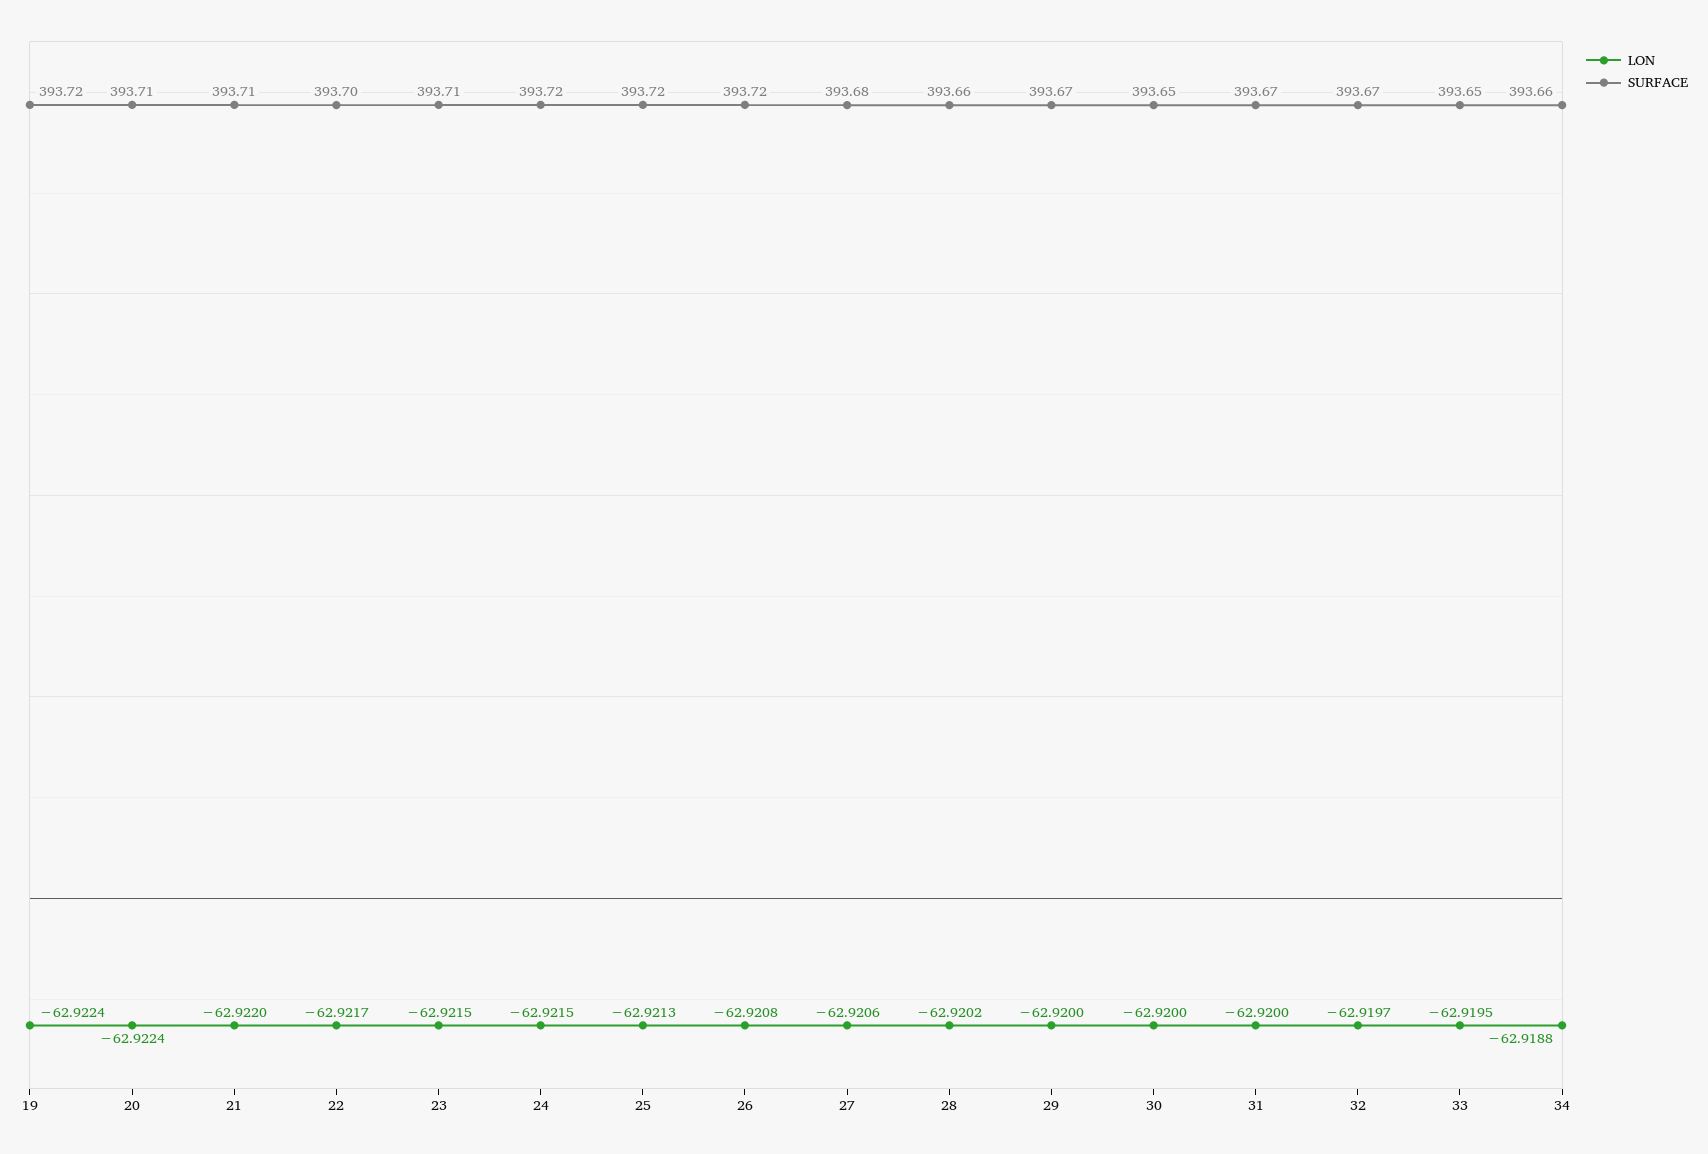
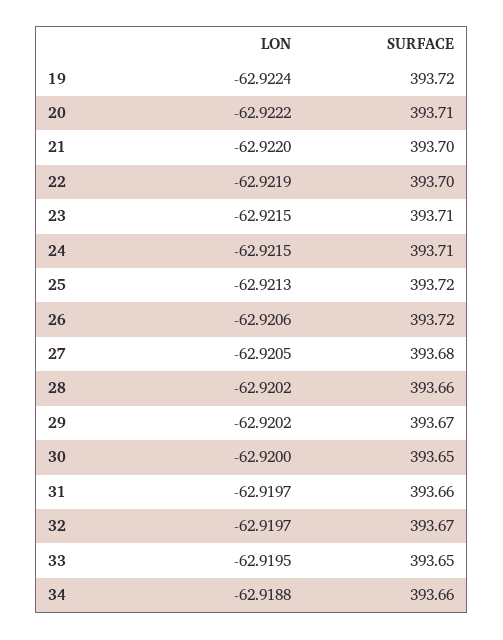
LON, 20: -62.9224 -> -62.9222
SURFACE, 21: 393.71 -> 393.7
LON, 22: -62.9217 -> -62.9219
SURFACE, 24: 393.72 -> 393.71
LON, 26: -62.9208 -> -62.9206
LON, 27: -62.9206 -> -62.9205
LON, 29: -62.92 -> -62.9202
LON, 31: -62.92 -> -62.9197
SURFACE, 31: 393.67 -> 393.66

